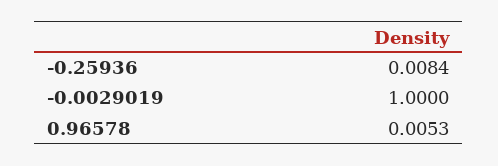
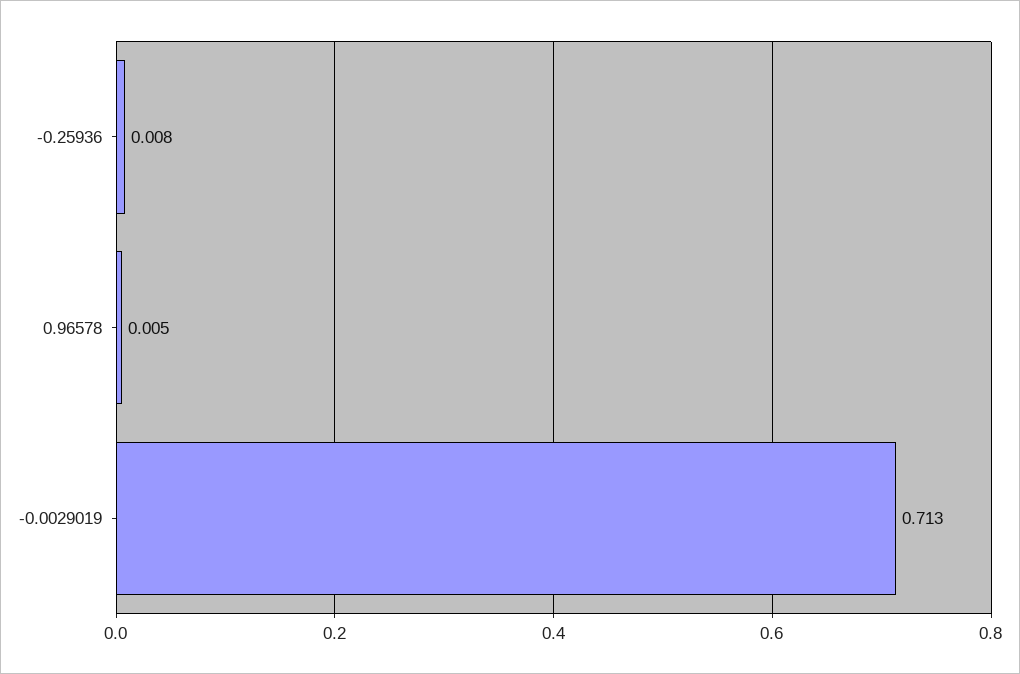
-0.0029019: 1 -> 0.713

